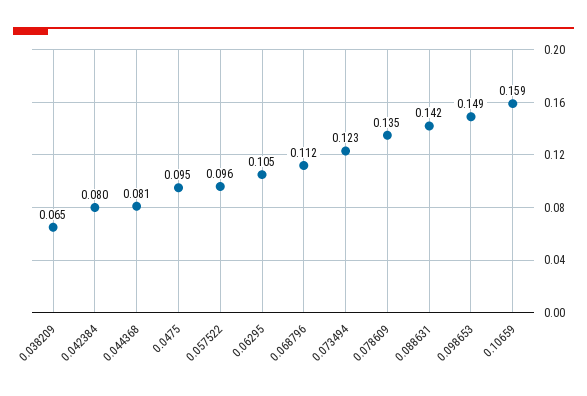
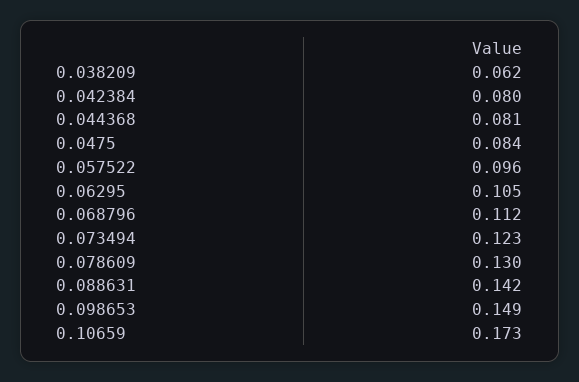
0.038209: 0.065 -> 0.062
0.0475: 0.095 -> 0.084
0.078609: 0.135 -> 0.13
0.10659: 0.159 -> 0.173

